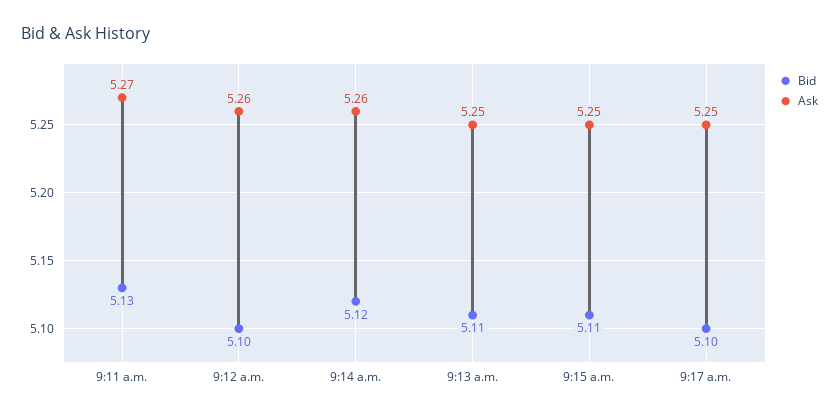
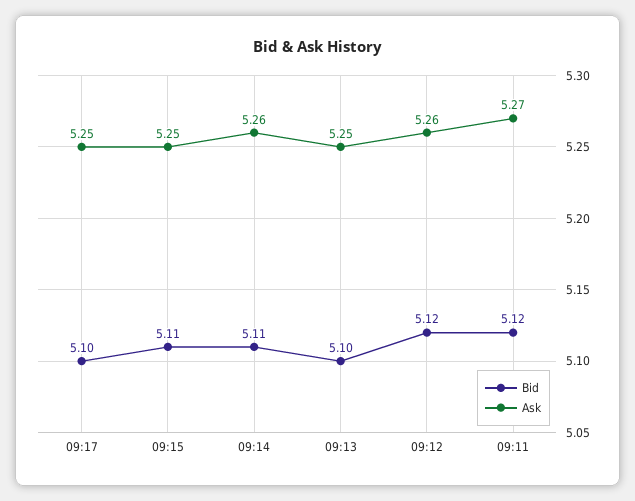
Bid, 9:11 a.m.: 5.13 -> 5.12
Bid, 9:12 a.m.: 5.1 -> 5.12
Bid, 9:14 a.m.: 5.12 -> 5.11
Bid, 9:13 a.m.: 5.11 -> 5.1

